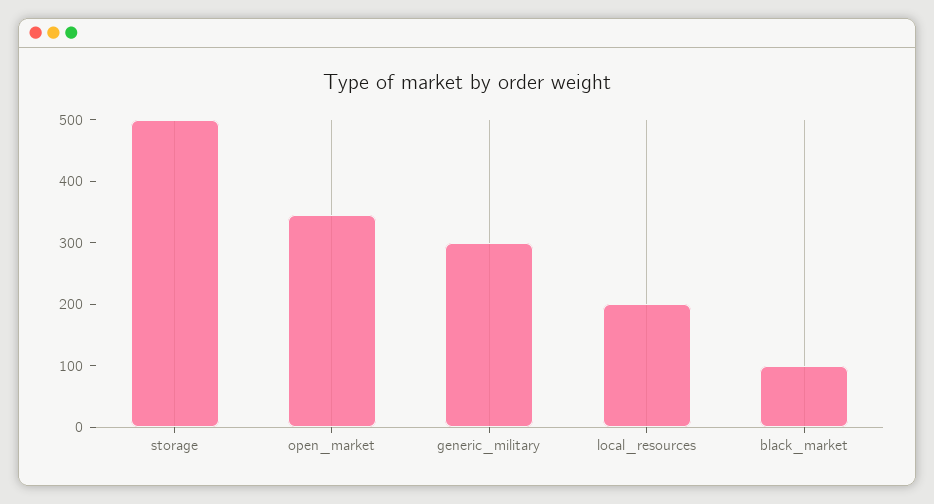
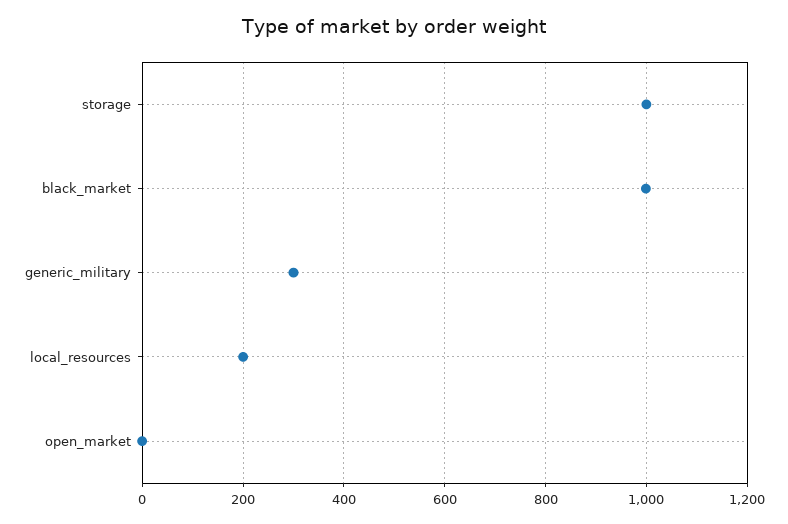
storage: 500 -> 1000
open_market: 340 -> 0
black_market: 100 -> 1000

